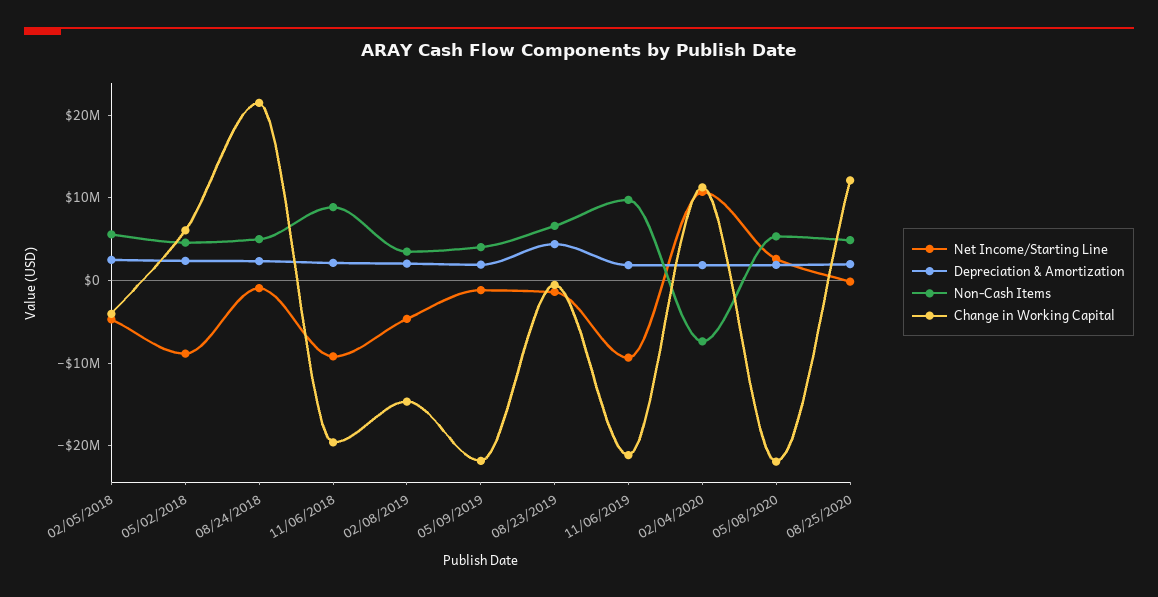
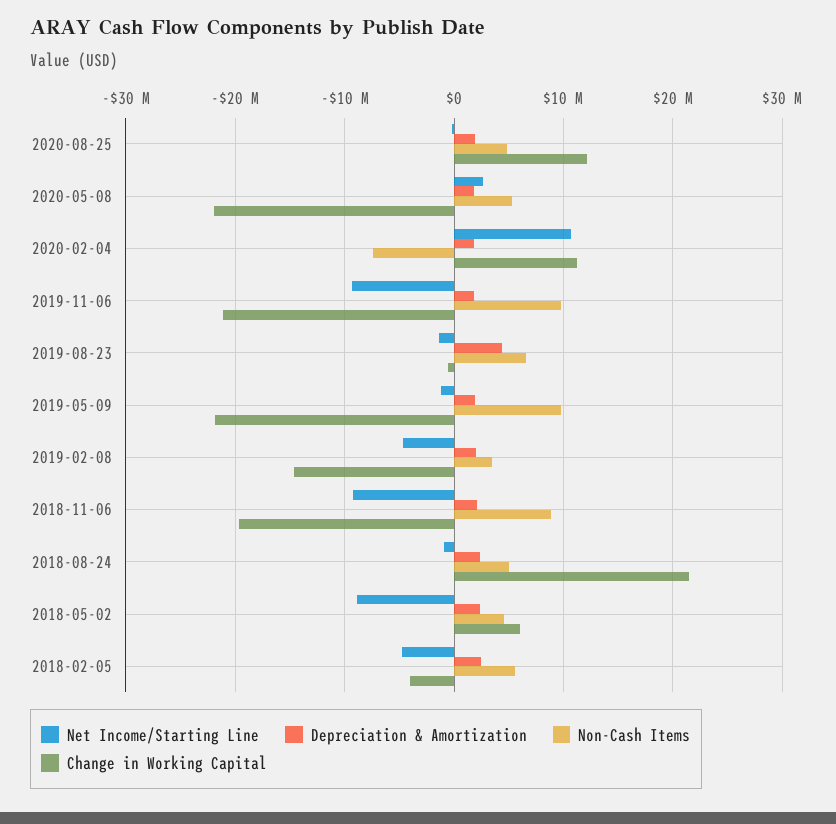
Non-Cash Items, 05/09/2019: 4000000 -> 10000000

